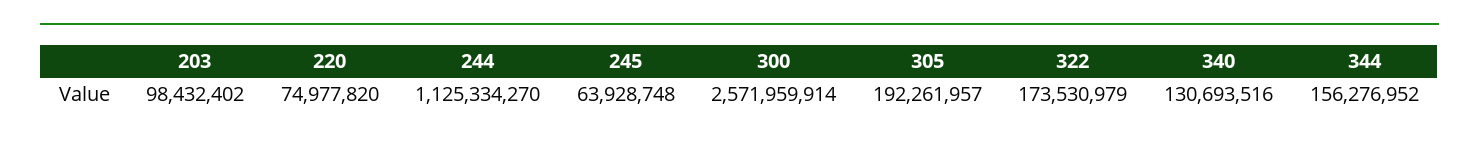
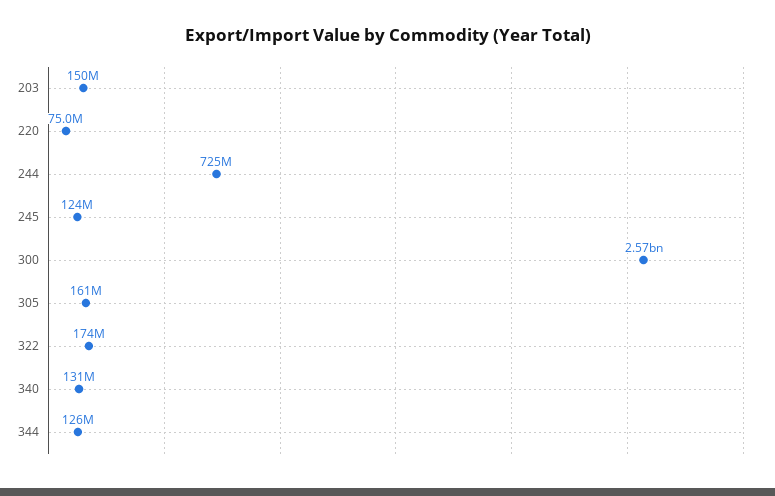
203: 98432402 -> 150000000
244: 1125334270 -> 725000000
245: 63928748 -> 124000000
305: 192261957 -> 161000000
344: 156276952 -> 126000000

